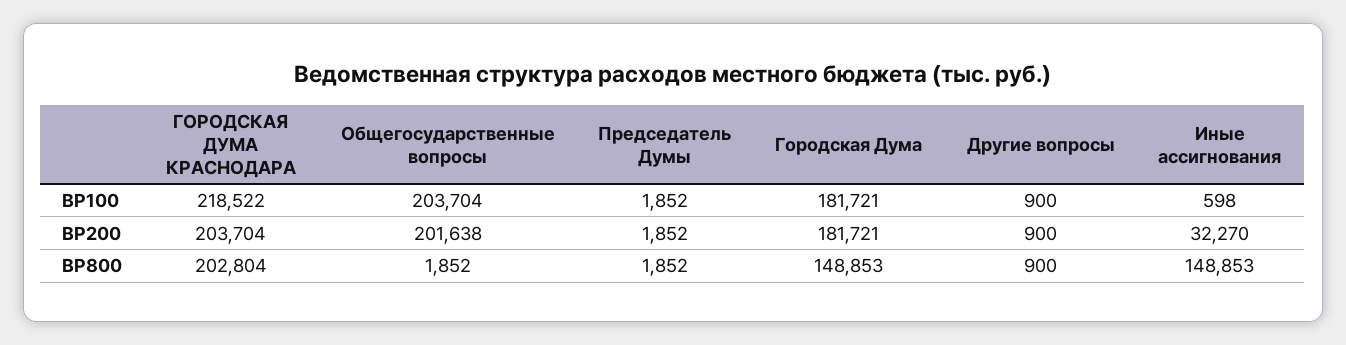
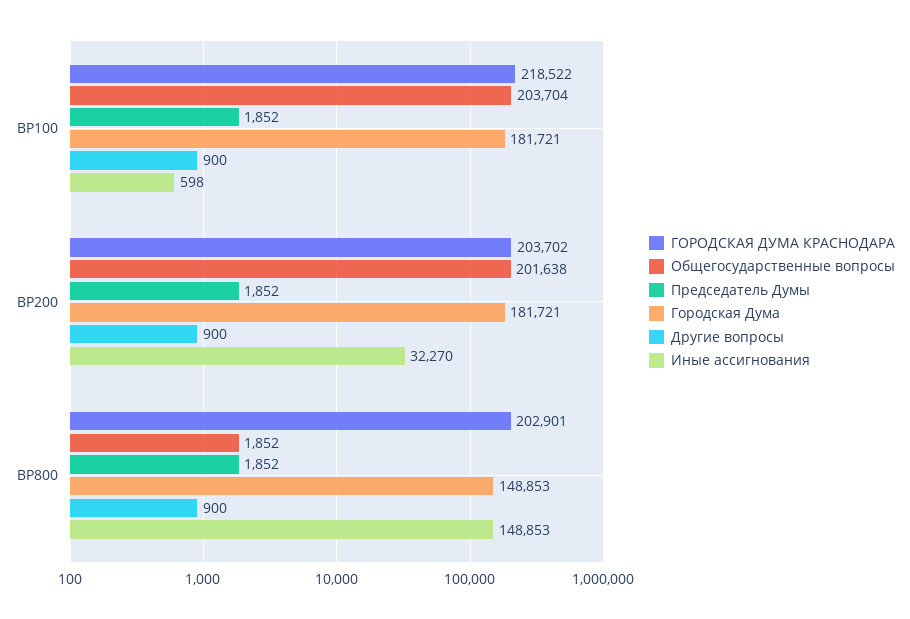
ГОРОДСКАЯ ДУМА КРАСНОДАРА, ВР200: 203704 -> 203702
ГОРОДСКАЯ ДУМА КРАСНОДАРА, ВР800: 202804 -> 202901

